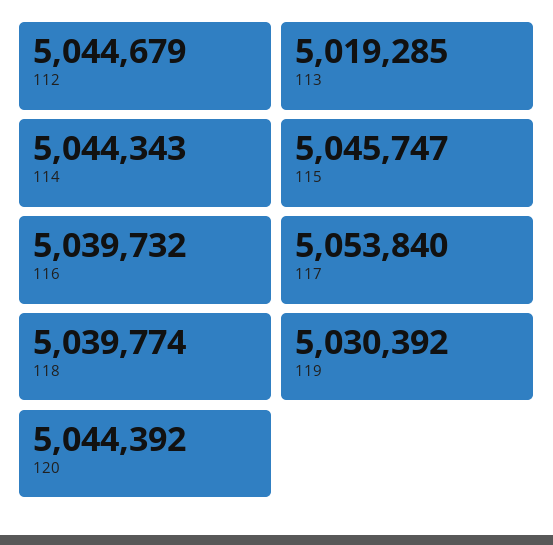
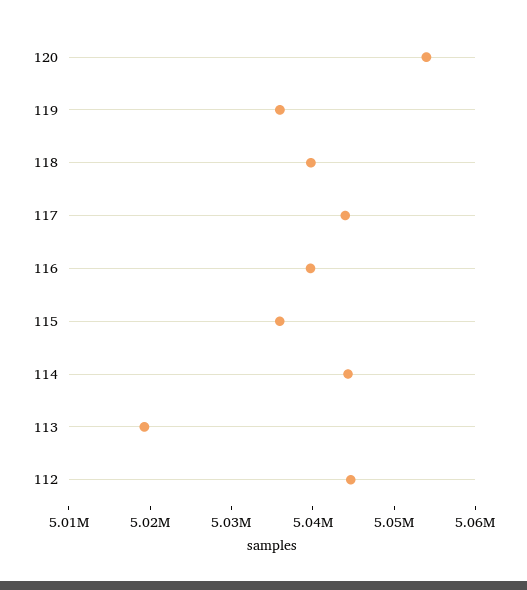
115: 5045747 -> 5036000
117: 5053840 -> 5044000
119: 5030392 -> 5036000
120: 5044392 -> 5054000

